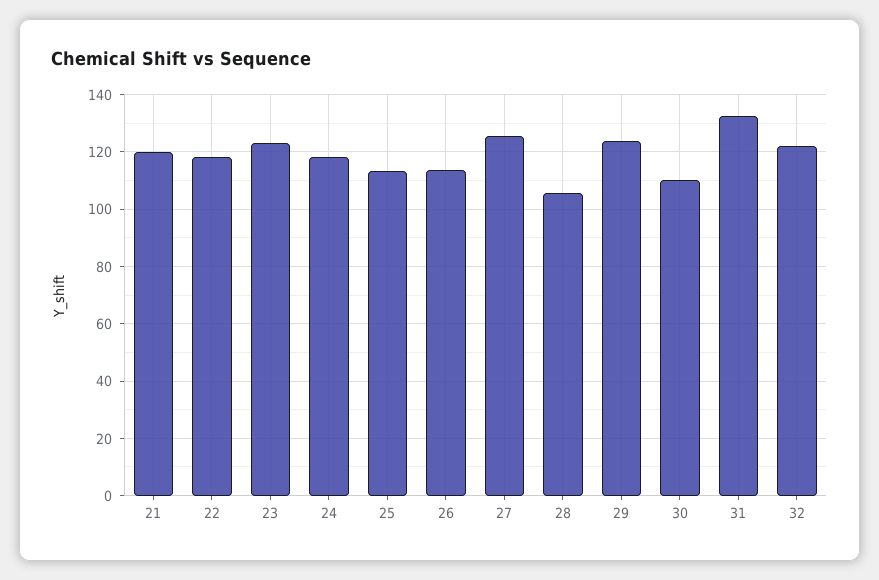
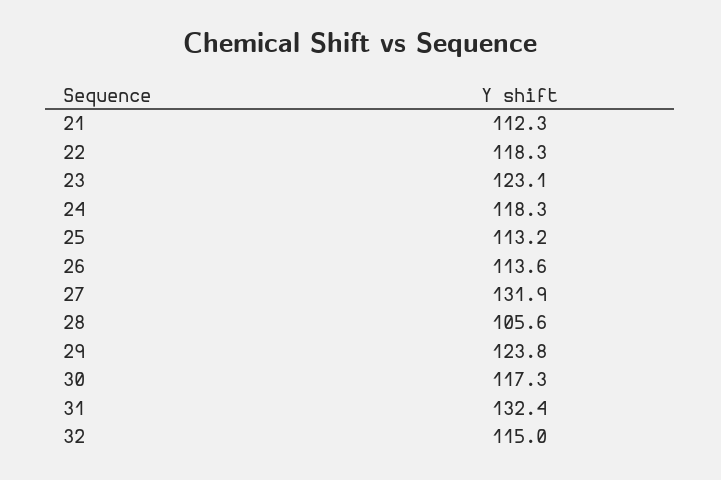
21: 120 -> 112.3
27: 125 -> 131.9
30: 110 -> 117.3
32: 122.5 -> 115

